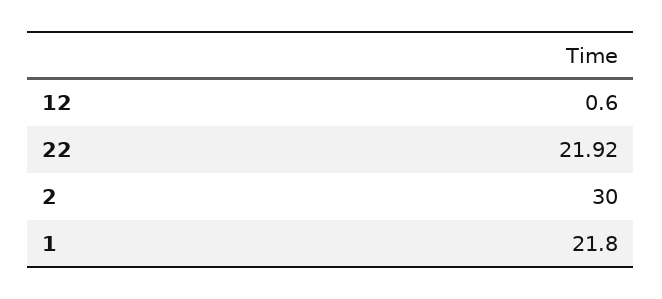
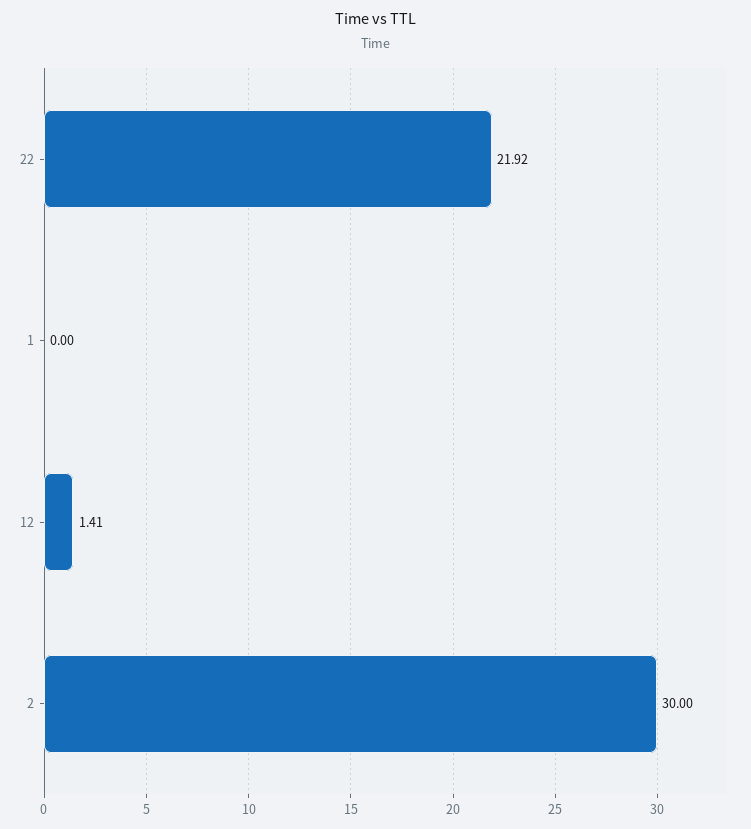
12: 0.6 -> 1.41
1: 21.8 -> 0

